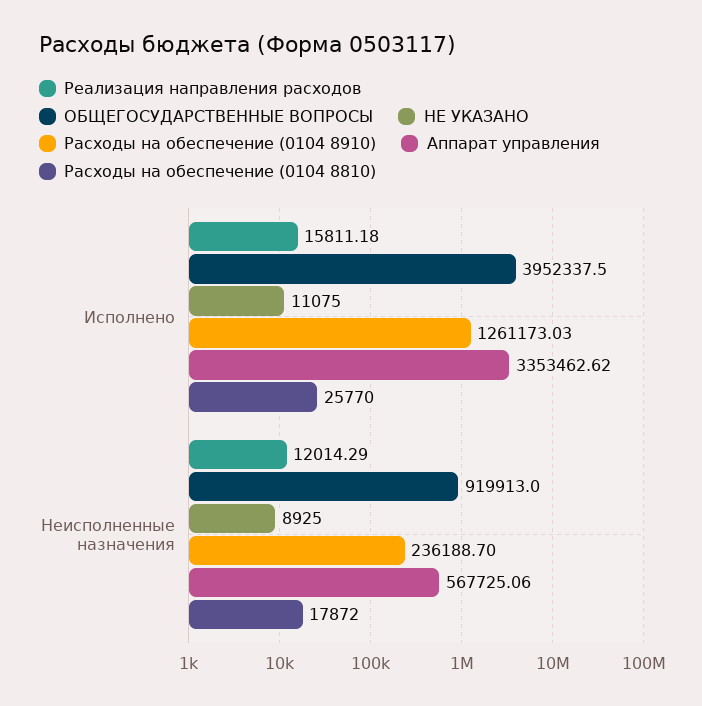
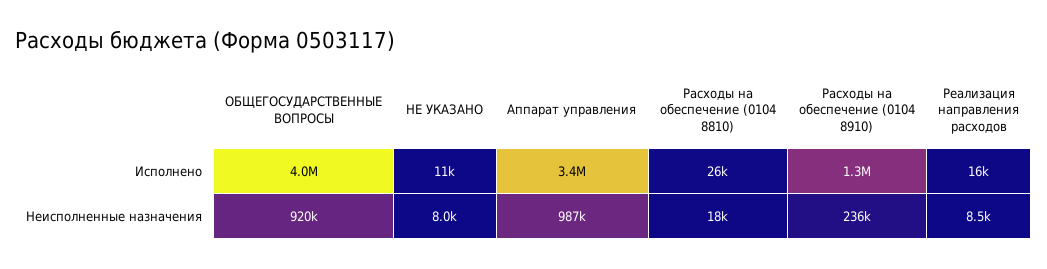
Реализация направления расходов, Неисполненные назначения: 12014.29 -> 8500
НЕ УКАЗАНО, Неисполненные назначения: 8925 -> 8000
Аппарат управления, Неисполненные назначения: 567725.06 -> 987000

